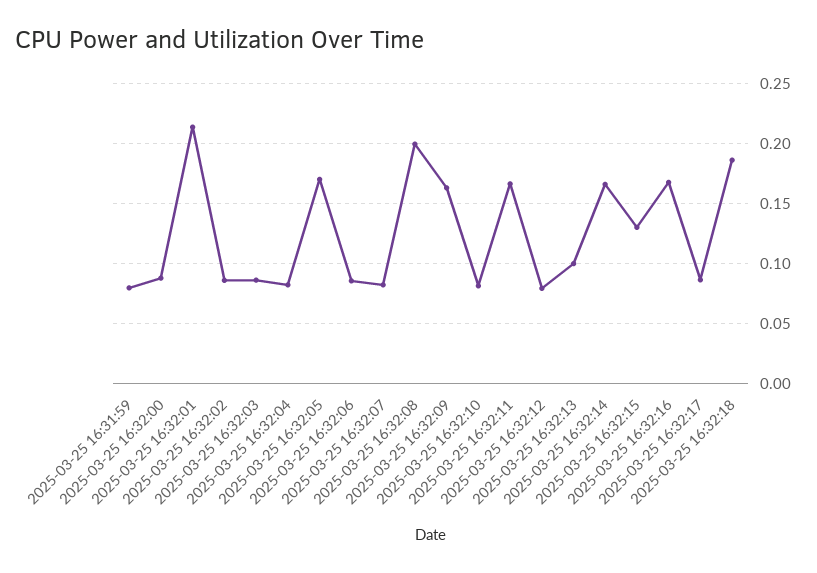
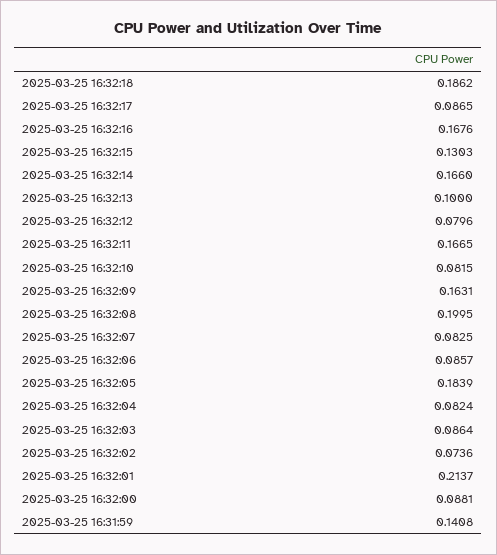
2025-03-25 16:31:59: 0.08 -> 0.1408
2025-03-25 16:32:02: 0.085 -> 0.0736
2025-03-25 16:32:05: 0.17 -> 0.1839

